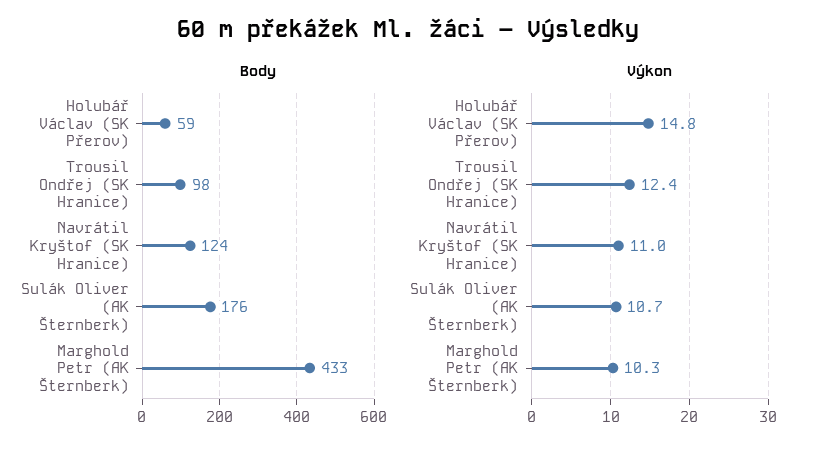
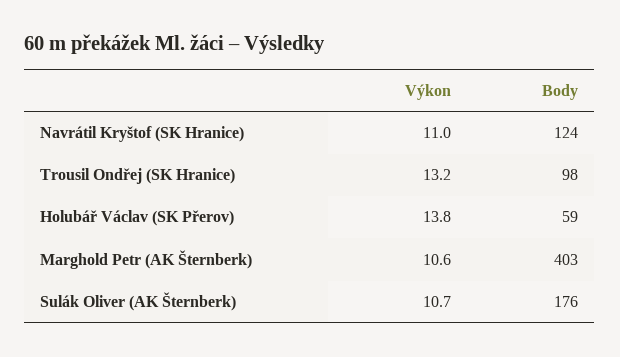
Body, Marghold Petr (AK Šternberk): 433 -> 403
Výkon, Holubář Václav (SK Přerov): 14.8 -> 13.8
Výkon, Trousil Ondřej (SK Hranice): 12.4 -> 13.2
Výkon, Marghold Petr (AK Šternberk): 10.3 -> 10.6

